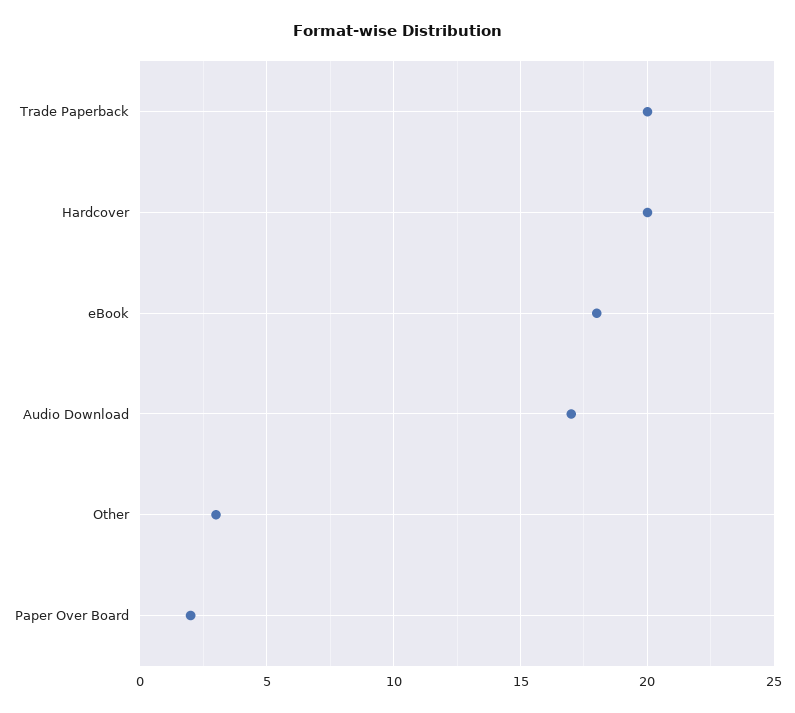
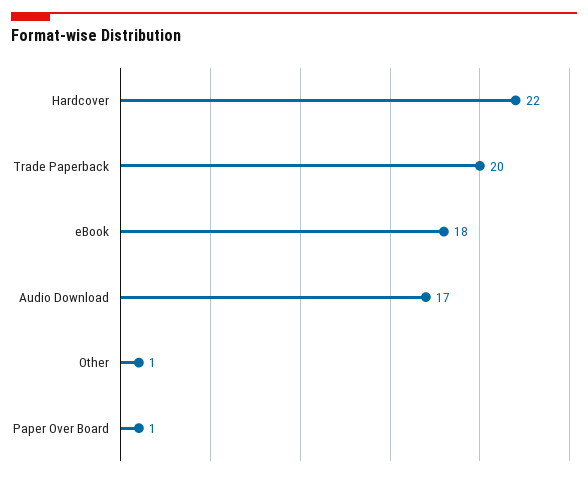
Hardcover: 20 -> 22
Other: 3 -> 1
Paper Over Board: 2 -> 1

